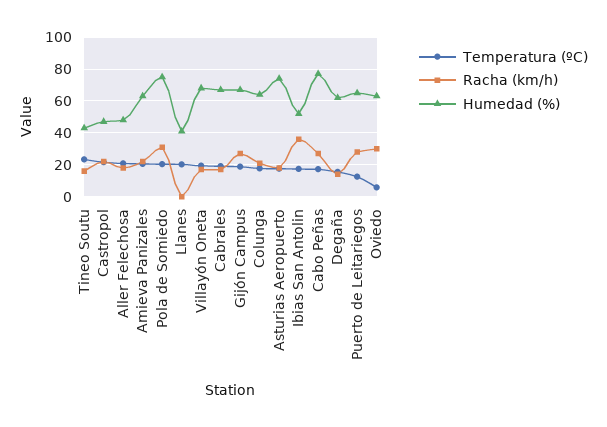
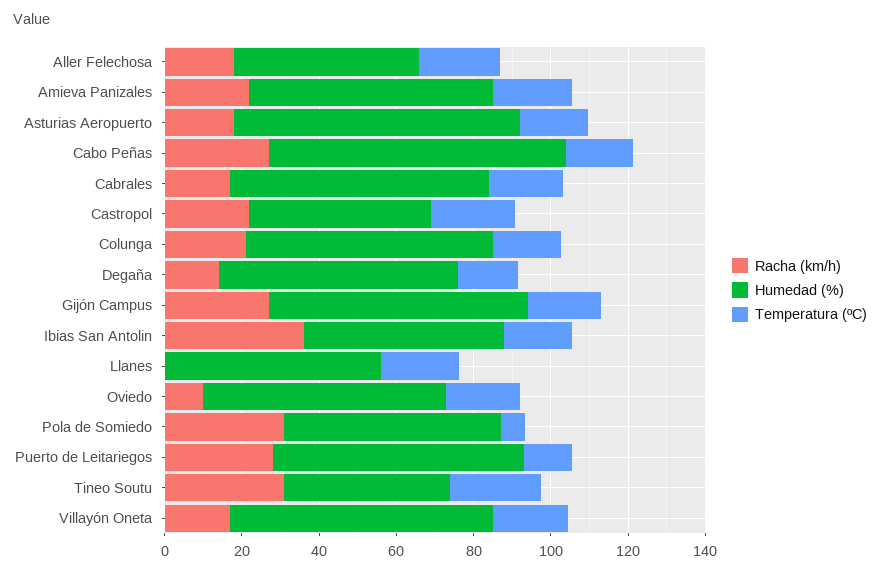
Racha (km/h), Tineo Soutu: 15 -> 30
Temperatura (ºC), Pola de Somiedo: 20 -> 5
Humedad (%), Pola de Somiedo: 75 -> 55
Humedad (%), Llanes: 40 -> 55
Temperatura (ºC), Oviedo: 5 -> 20
Racha (km/h), Oviedo: 30 -> 10

